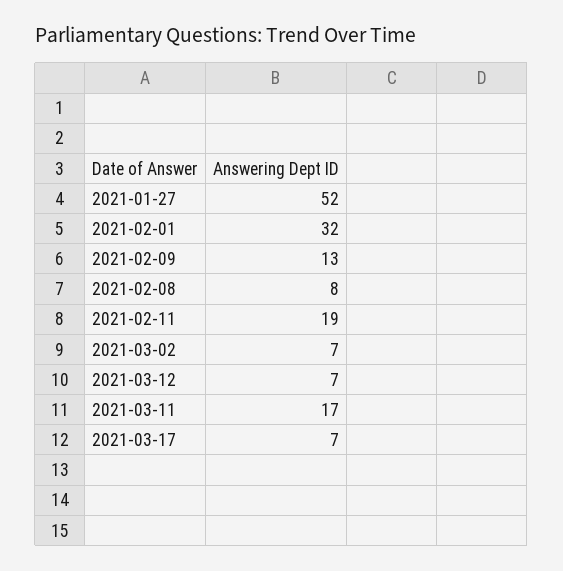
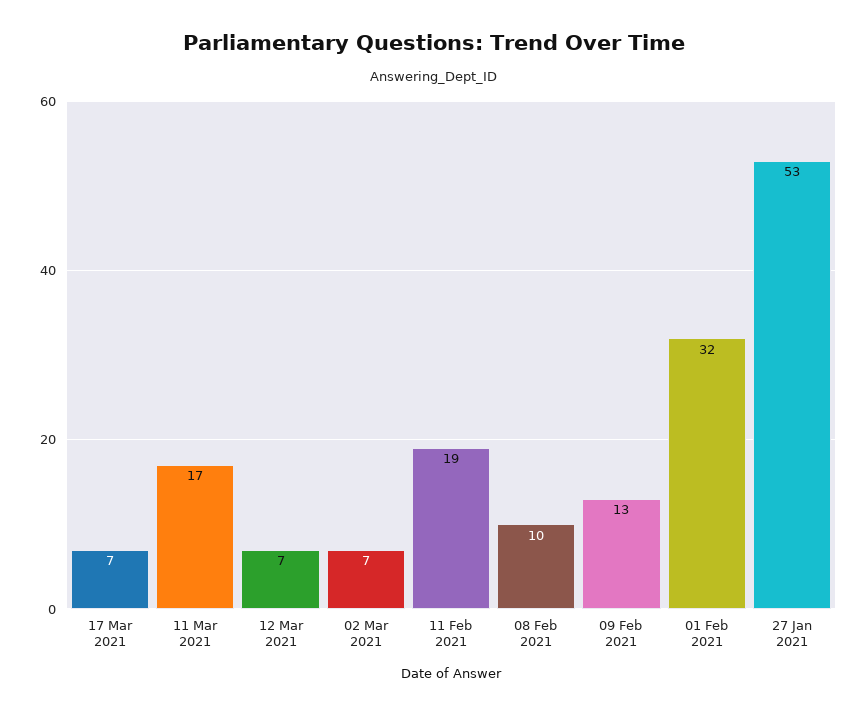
2021-01-27: 52 -> 53
2021-02-08: 8 -> 10

